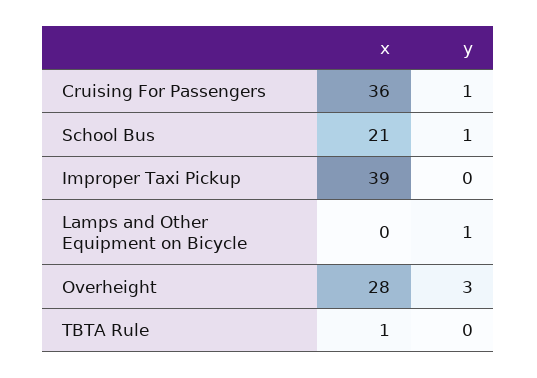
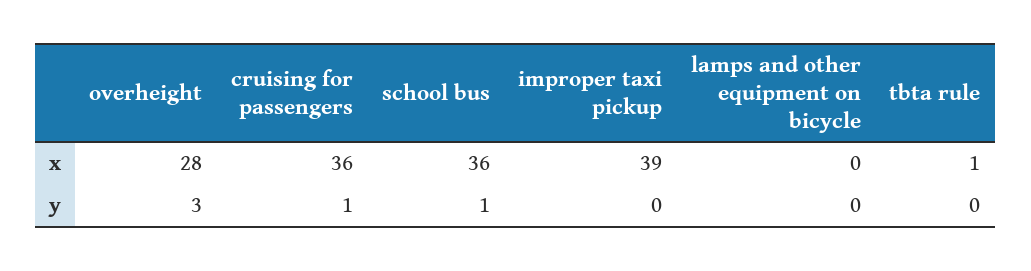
x, School Bus: 21 -> 36
y, Lamps and Other Equipment on Bicycle: 1 -> 0

